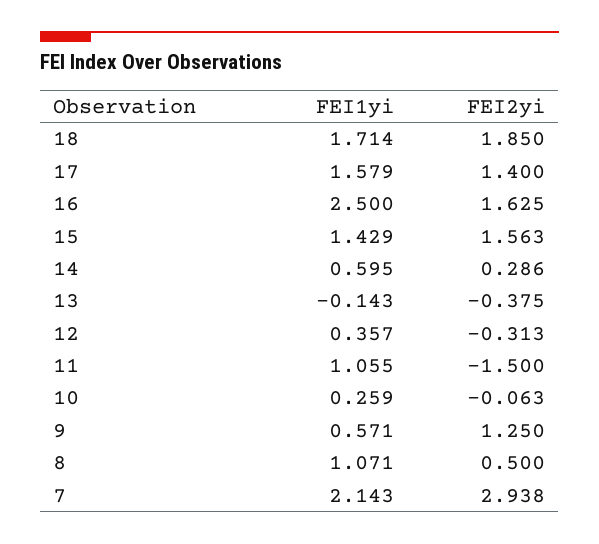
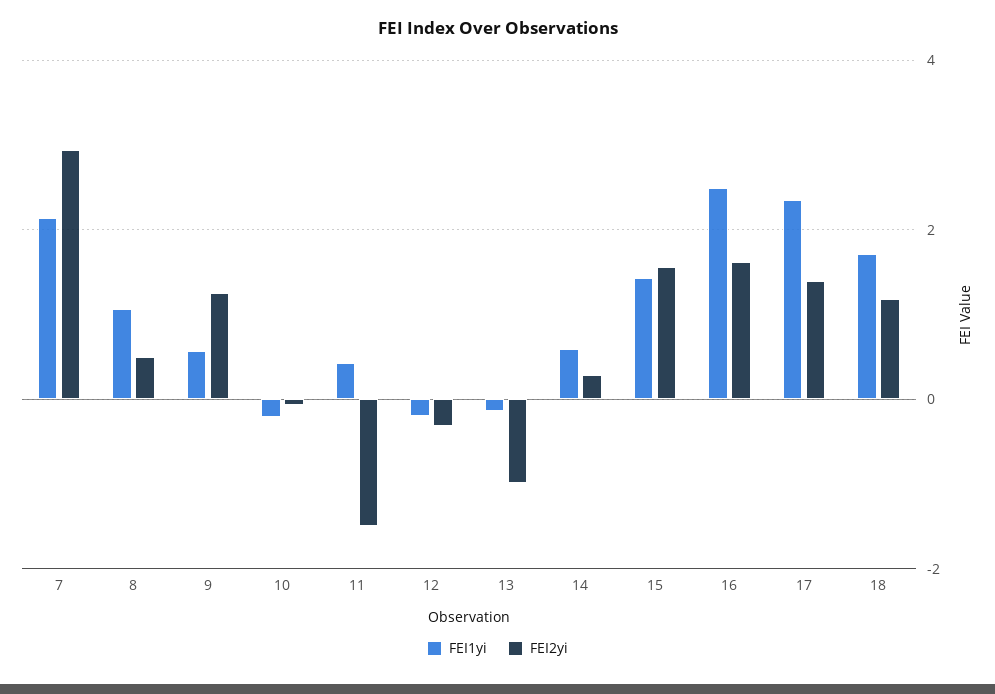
FEI2yi, 18: 1.85 -> 1.2
FEI1yi, 17: 1.579 -> 2.4
FEI2yi, 13: -0.375 -> -1
FEI1yi, 12: 0.357 -> -0.2
FEI1yi, 11: 1.055 -> 0.4
FEI1yi, 10: 0.259 -> -0.2

